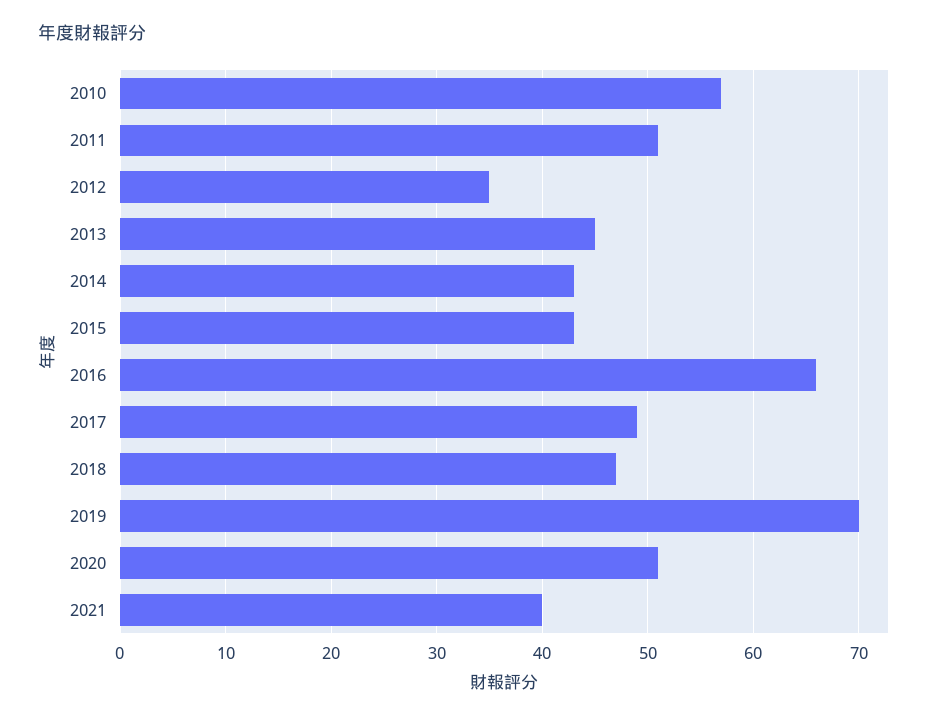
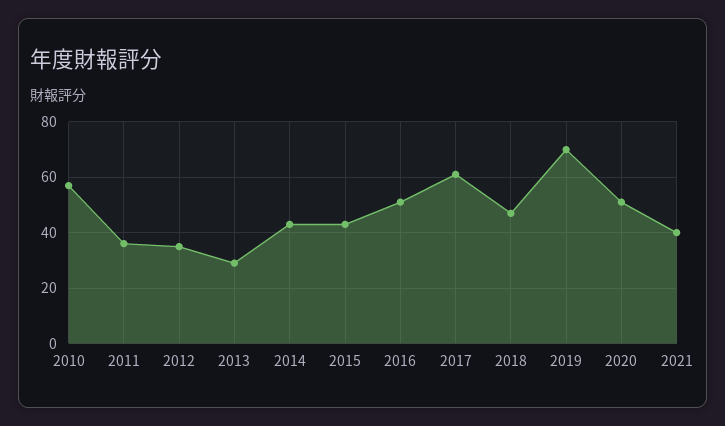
2011: 51 -> 35
2013: 45 -> 30
2016: 66 -> 50
2017: 49 -> 60

